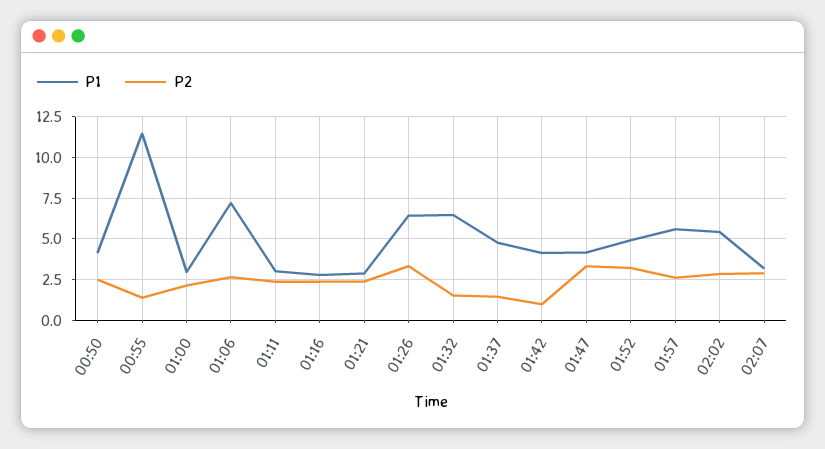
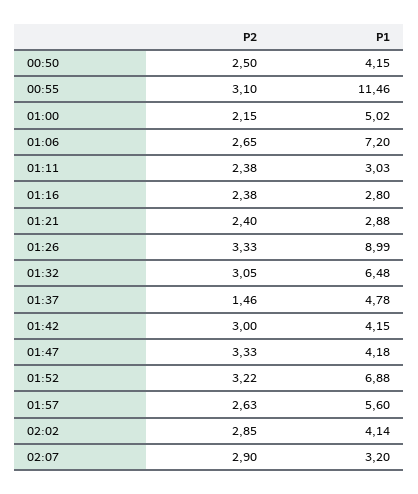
P2, 00:55: 1.5 -> 3.1
P1, 01:00: 3 -> 5.02
P1, 01:26: 6.5 -> 8.99
P2, 01:32: 1.5 -> 3.05
P2, 01:42: 1 -> 3
P1, 01:52: 5 -> 6.88
P1, 02:02: 5.5 -> 4.14

